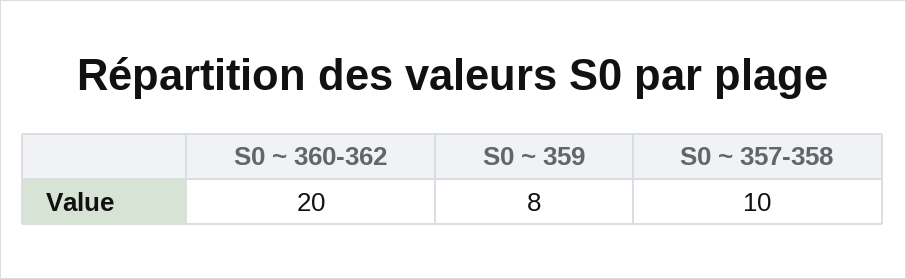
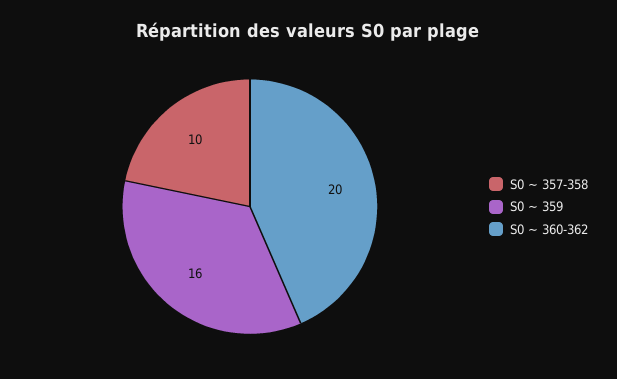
S0 ~ 359: 8 -> 16

